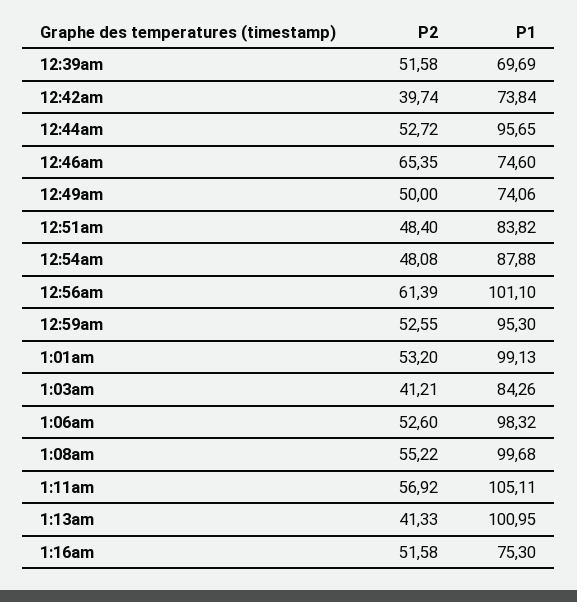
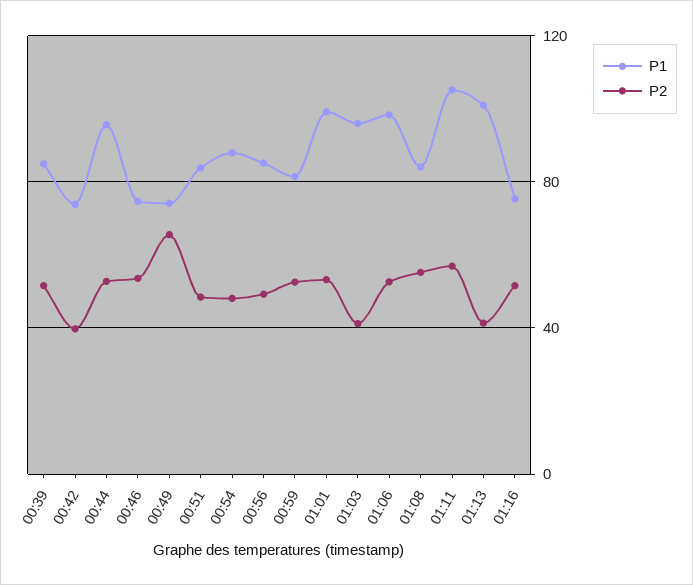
P1, 12:39am: 69.69 -> 85
P2, 12:46am: 65.35 -> 55
P2, 12:49am: 50 -> 65
P2, 12:56am: 61.39 -> 50
P1, 12:56am: 101.1 -> 85
P1, 12:59am: 95.3 -> 80
P1, 1:03am: 84.26 -> 95
P1, 1:08am: 99.68 -> 85

